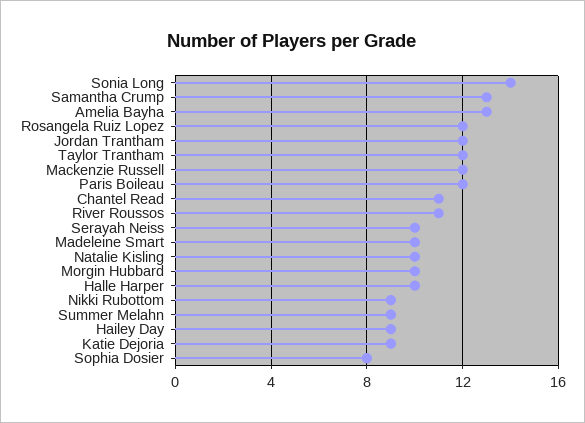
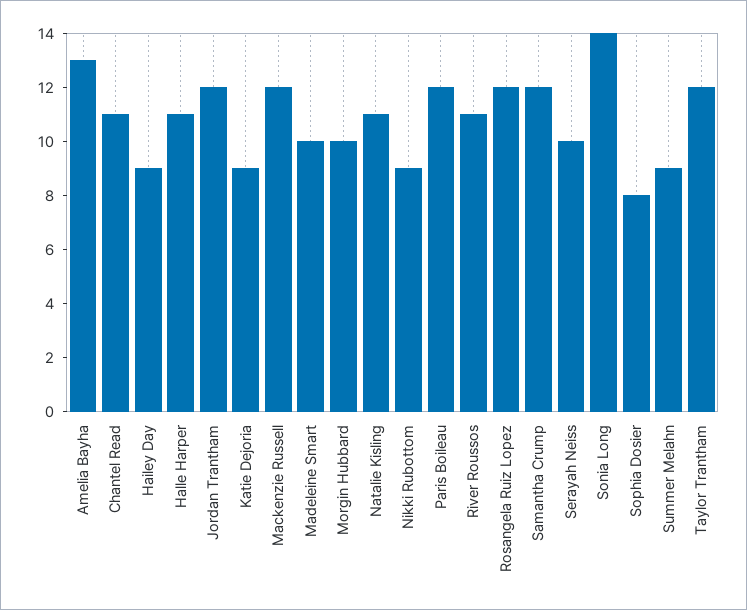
Samantha Crump: 13 -> 12
Natalie Kisling: 10 -> 11
Halle Harper: 10 -> 11

